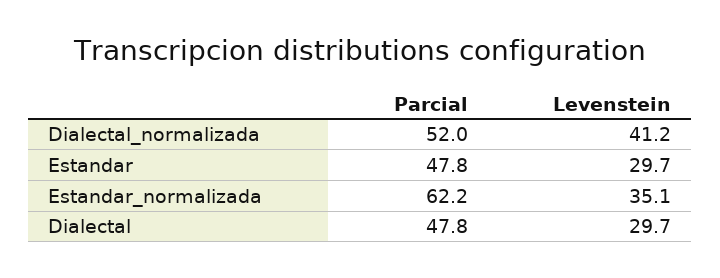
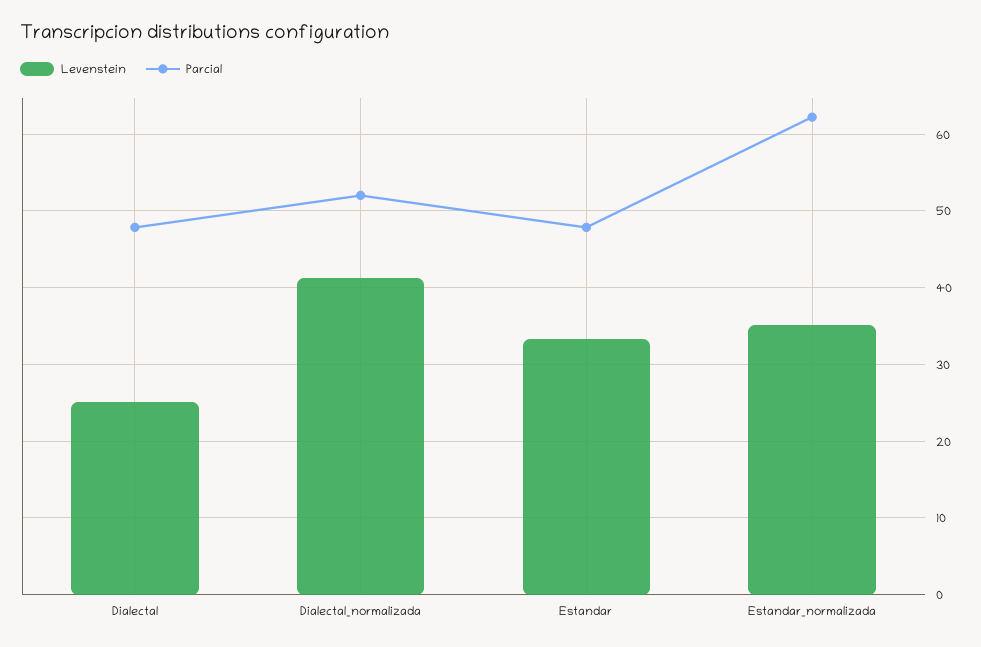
Levenstein, Estandar: 29.7 -> 33
Levenstein, Dialectal: 29.7 -> 25

